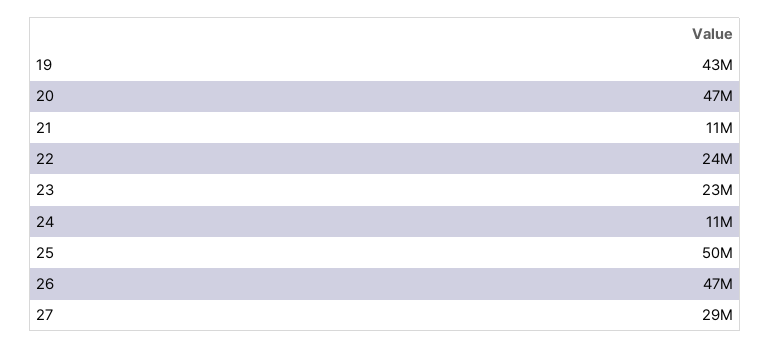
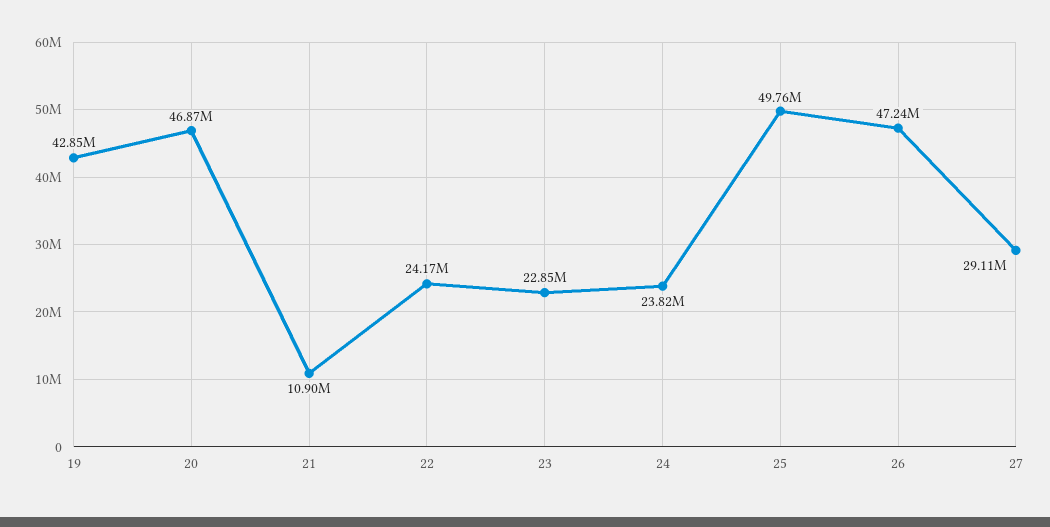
24: 11000000 -> 23820000

